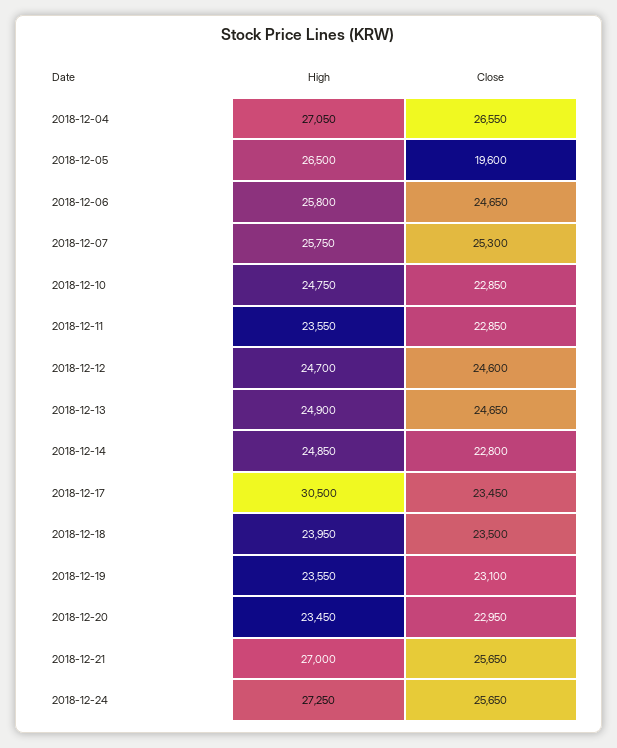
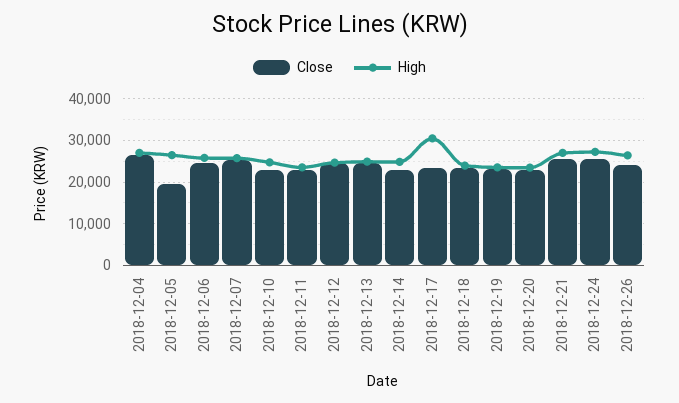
Close, 2018-12-26: none -> 24000
High, 2018-12-26: none -> 26000

